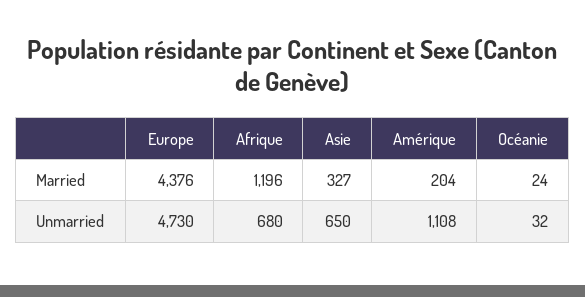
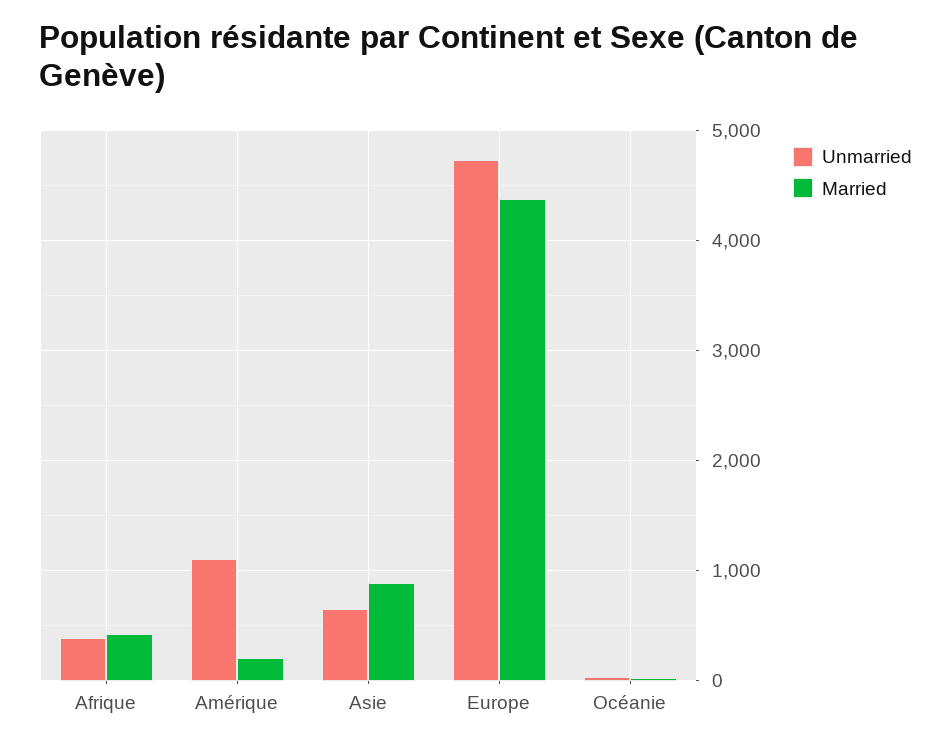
Married, Afrique: 1196 -> 400
Married, Asie: 327 -> 900
Unmarried, Afrique: 680 -> 400

